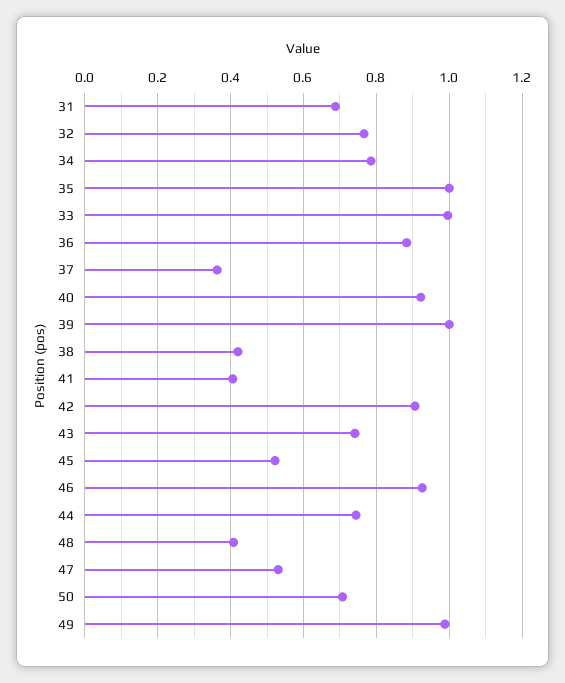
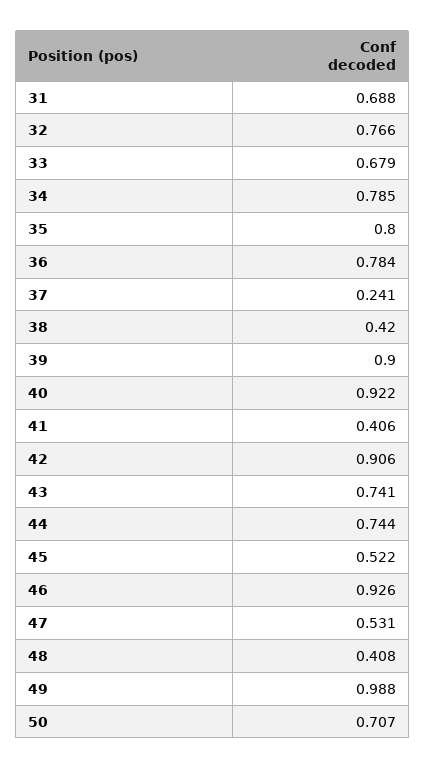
35: 1 -> 0.8
33: 1 -> 0.679
36: 0.88 -> 0.784
37: 0.36 -> 0.241
39: 1 -> 0.9

